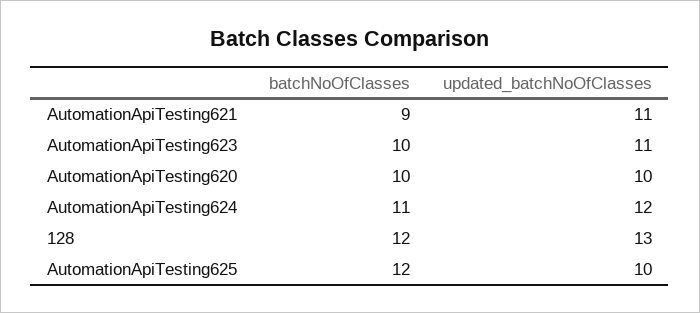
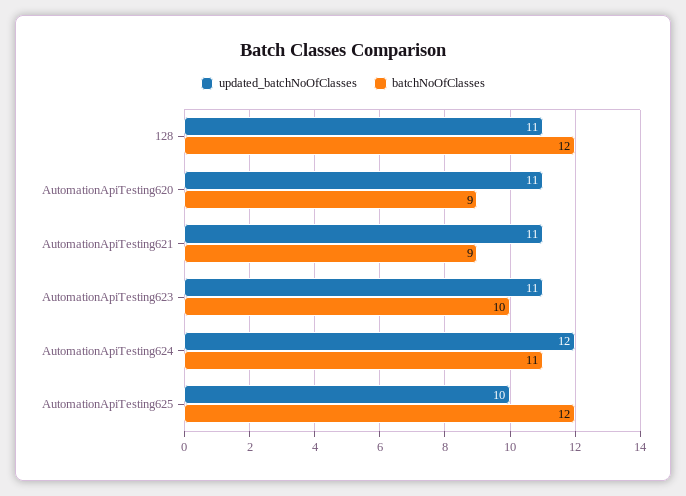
batchNoOfClasses, AutomationApiTesting620: 10 -> 9
updated_batchNoOfClasses, AutomationApiTesting620: 10 -> 11
updated_batchNoOfClasses, 128: 13 -> 11

